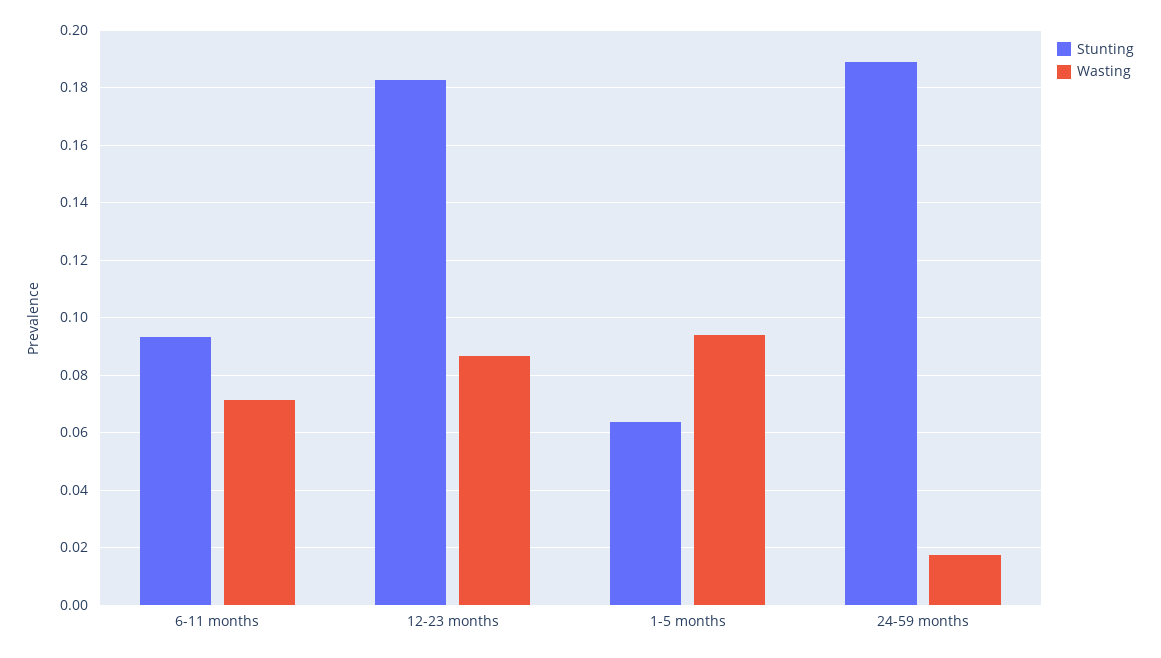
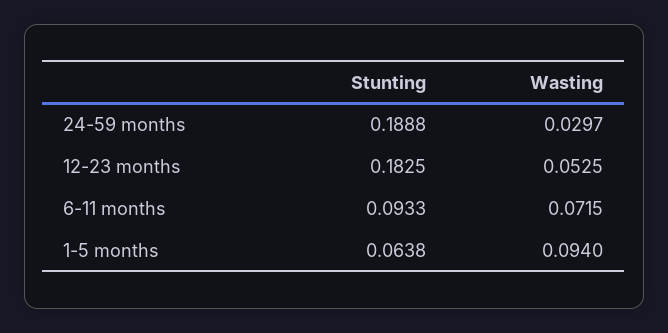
Wasting, 12-23 months: 0.0875 -> 0.0525
Wasting, 24-59 months: 0.0175 -> 0.0297

